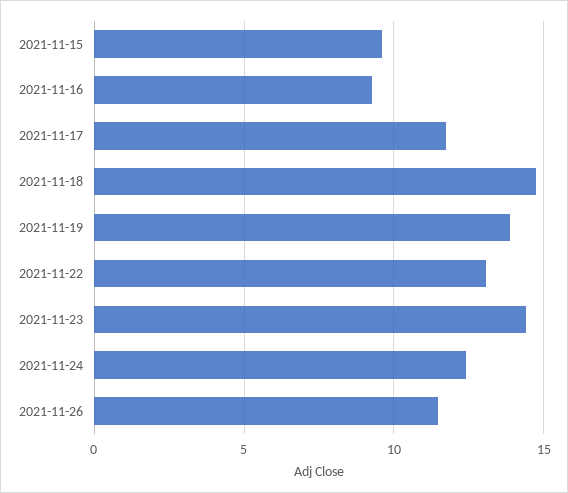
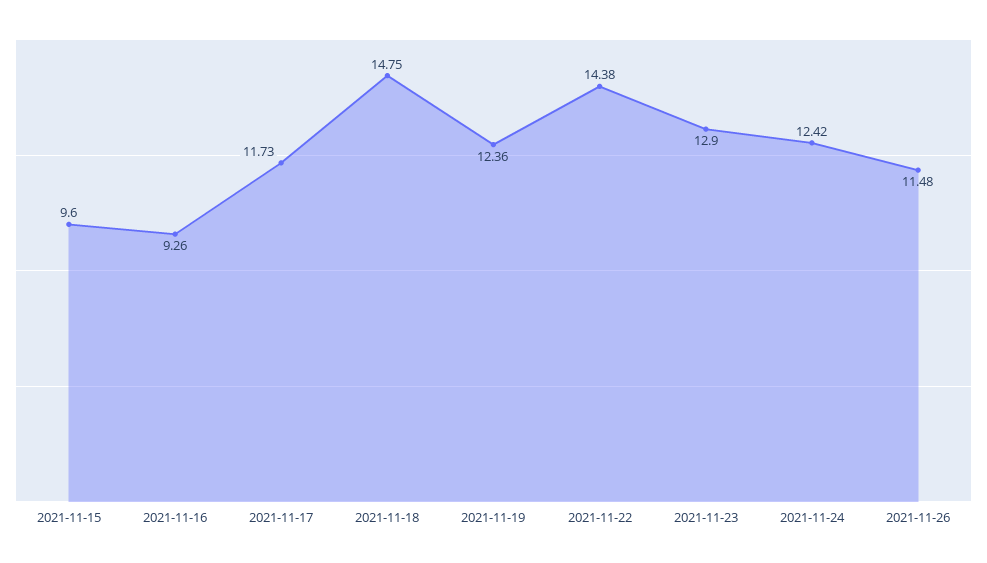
2021-11-19: 14 -> 12.36
2021-11-22: 13 -> 14.38
2021-11-23: 14.5 -> 12.9

